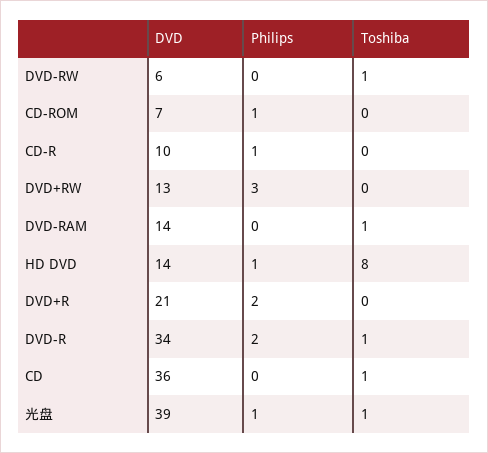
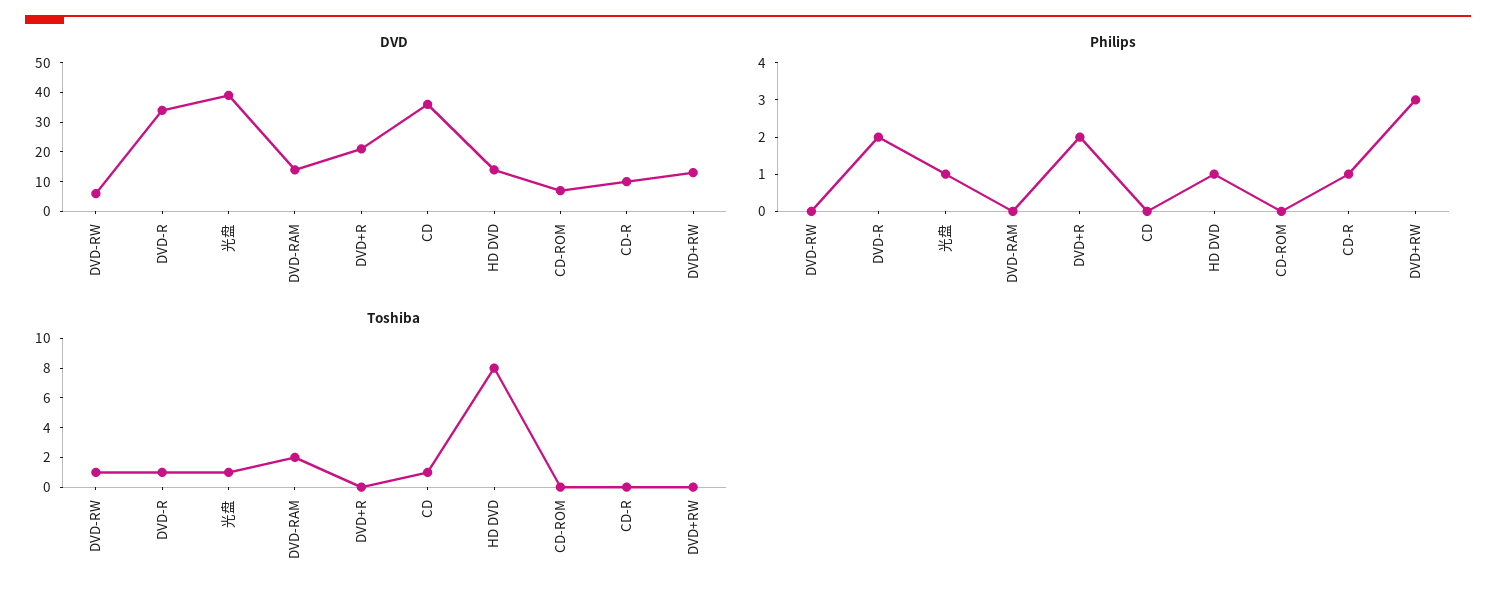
Philips, CD-ROM: 1 -> 0
Toshiba, DVD-RAM: 1 -> 2

